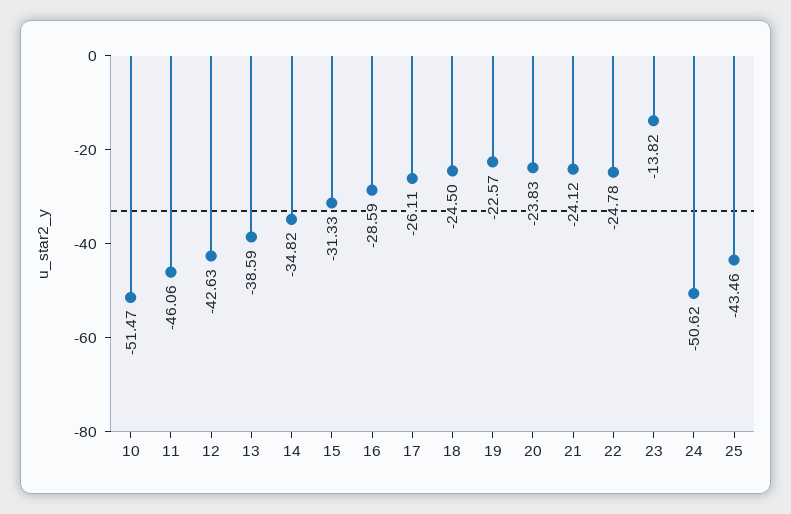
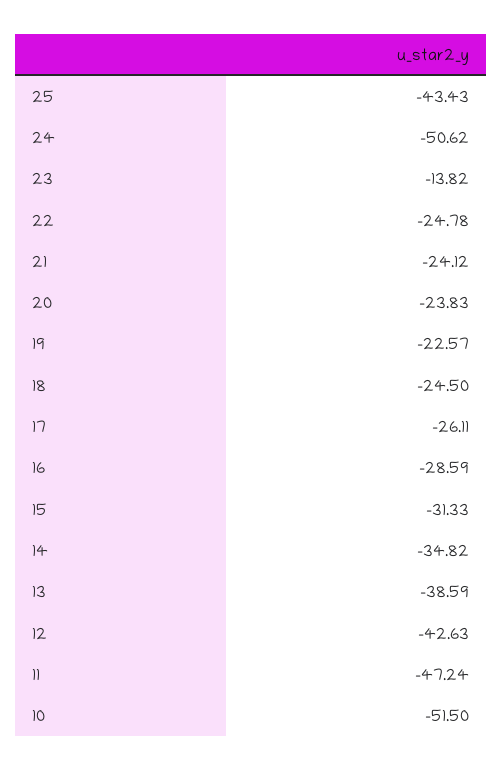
10: -51.47 -> -51.5
11: -46.06 -> -47.24
25: -43.46 -> -43.43

